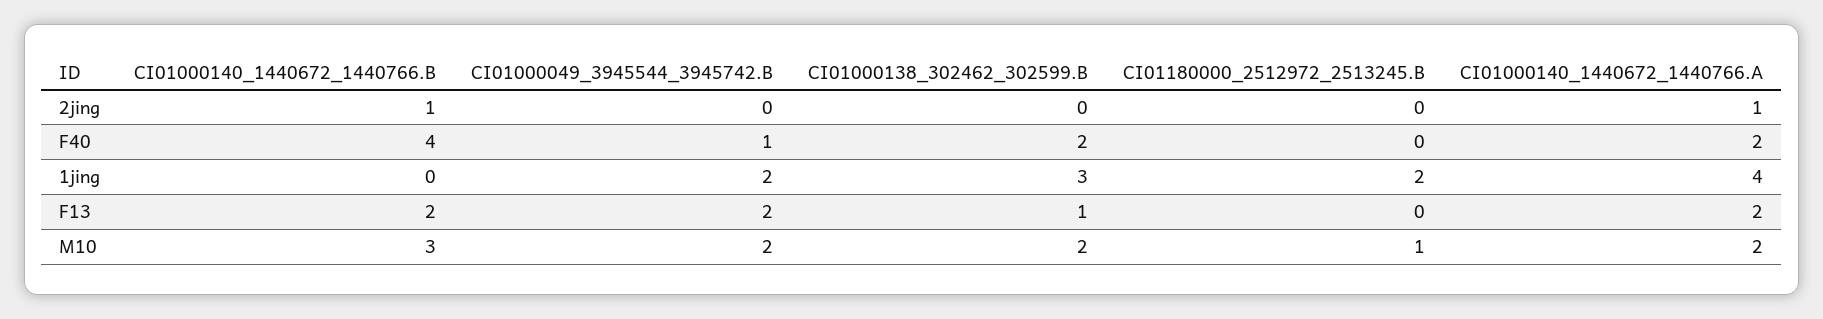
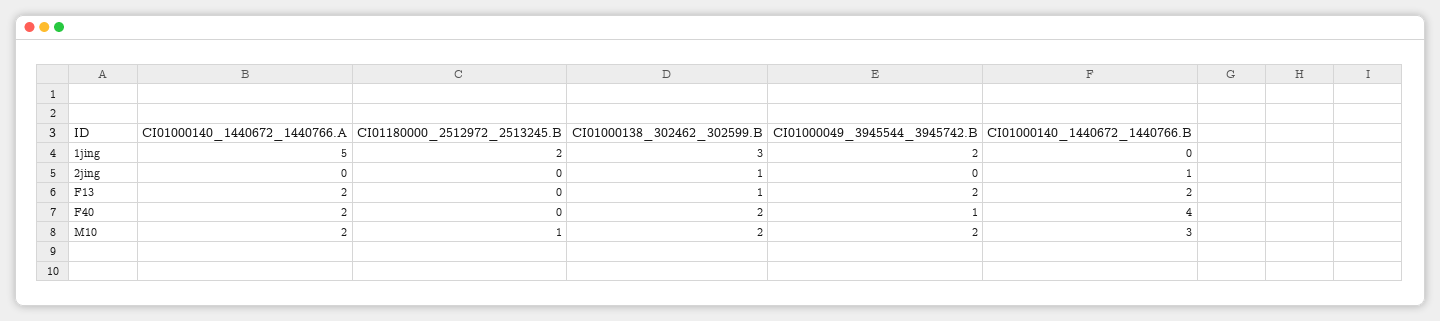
CI01000138_302462_302599.B, 2jing: 0 -> 1
CI01000140_1440672_1440766.A, 2jing: 1 -> 0
CI01000140_1440672_1440766.A, 1jing: 4 -> 5

